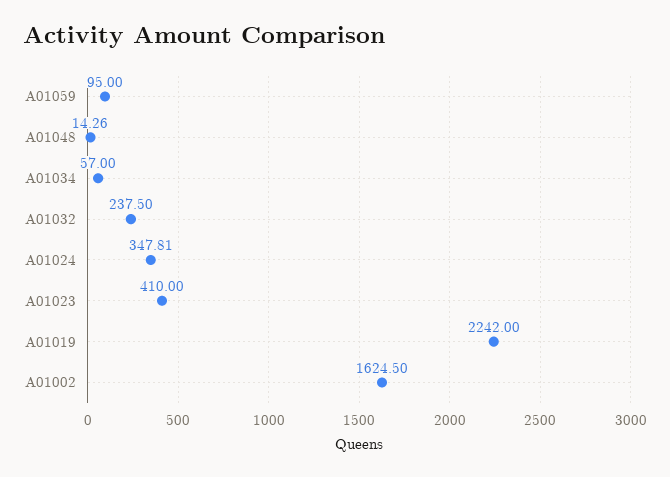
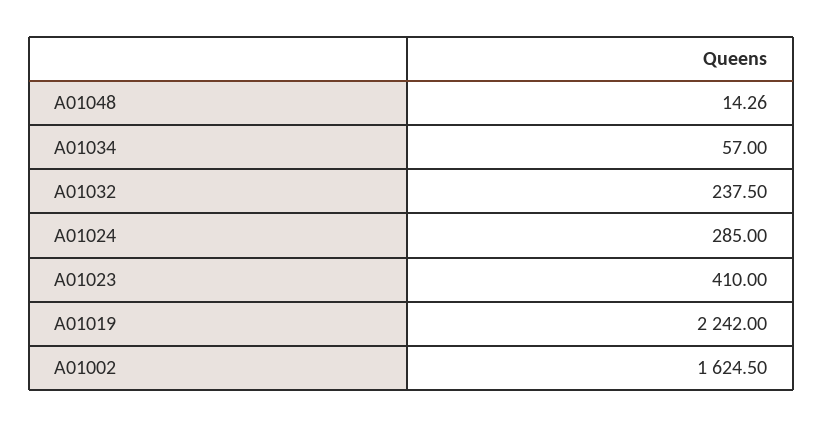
A01059: 95 -> none
A01024: 347.81 -> 285

